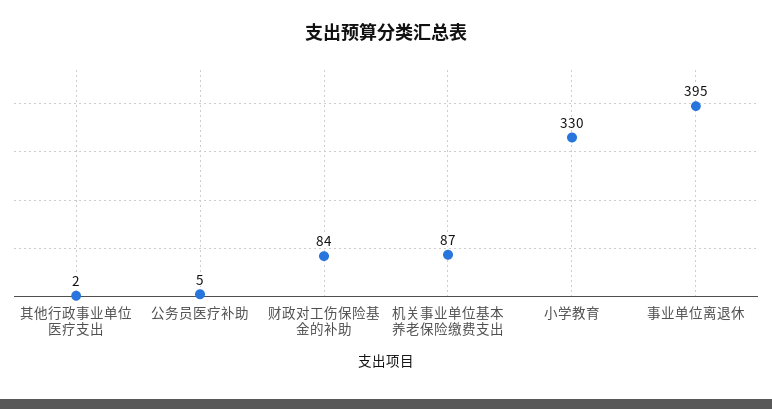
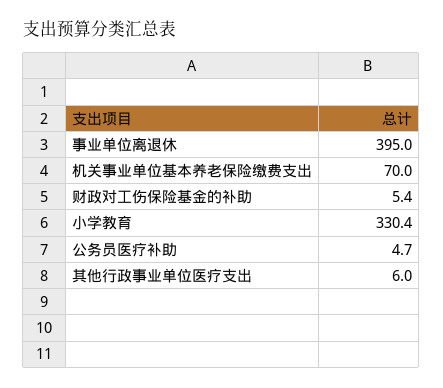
其他行政事业单位医疗支出: 2 -> 6
财政对工伤保险基金的补助: 84 -> 5.4
机关事业单位基本养老保险缴费支出: 87 -> 70

